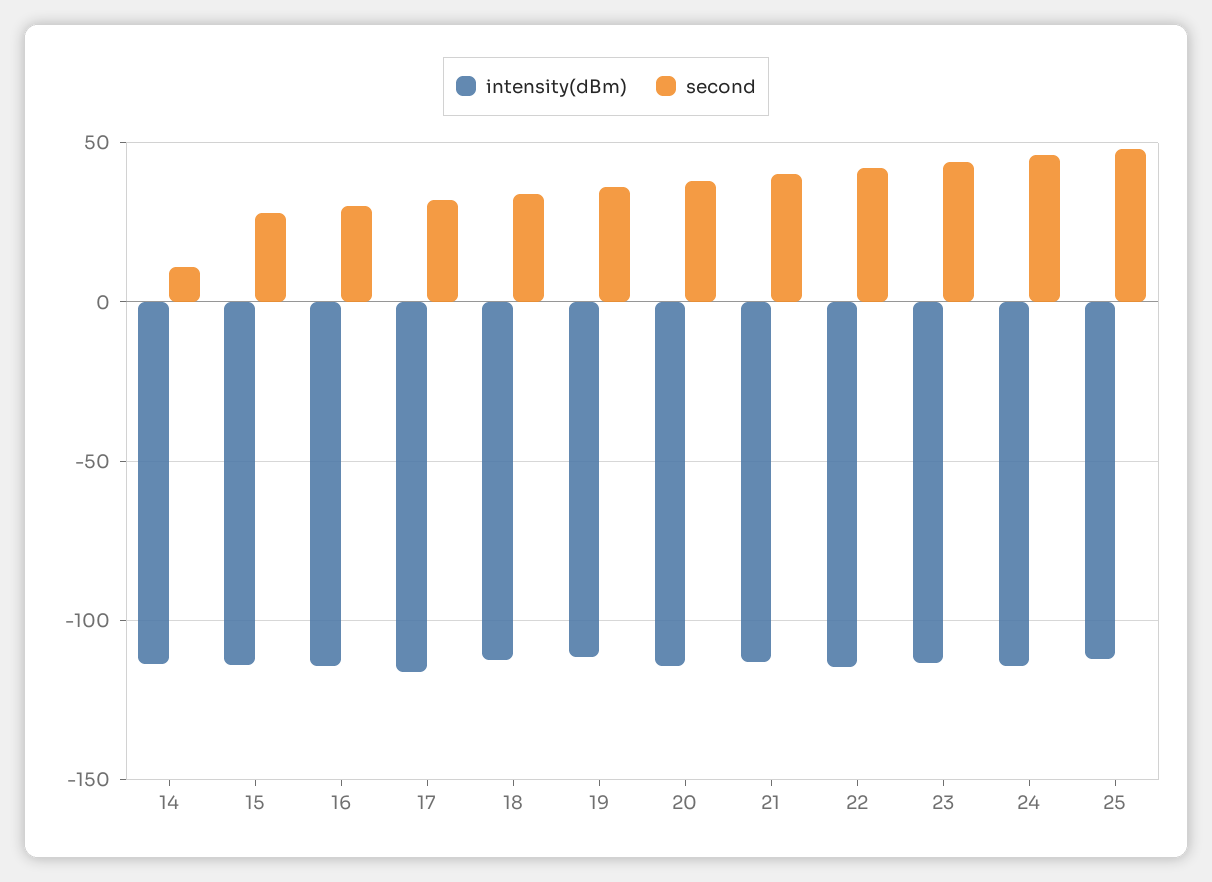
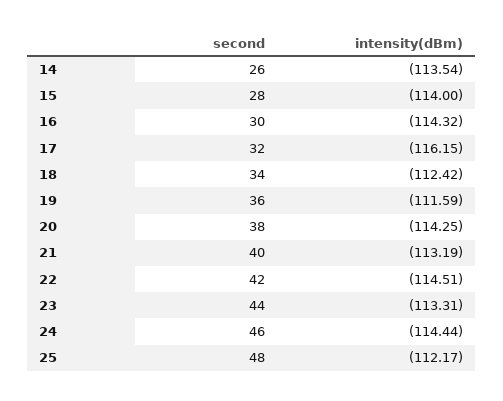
second, 14: 10 -> 26

